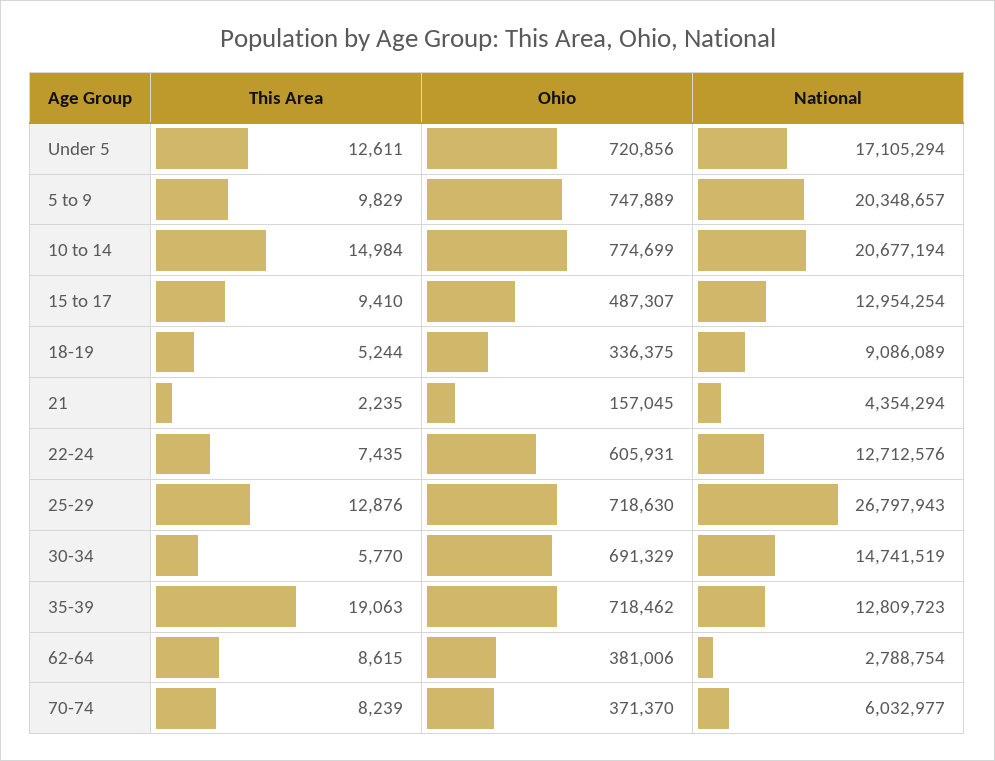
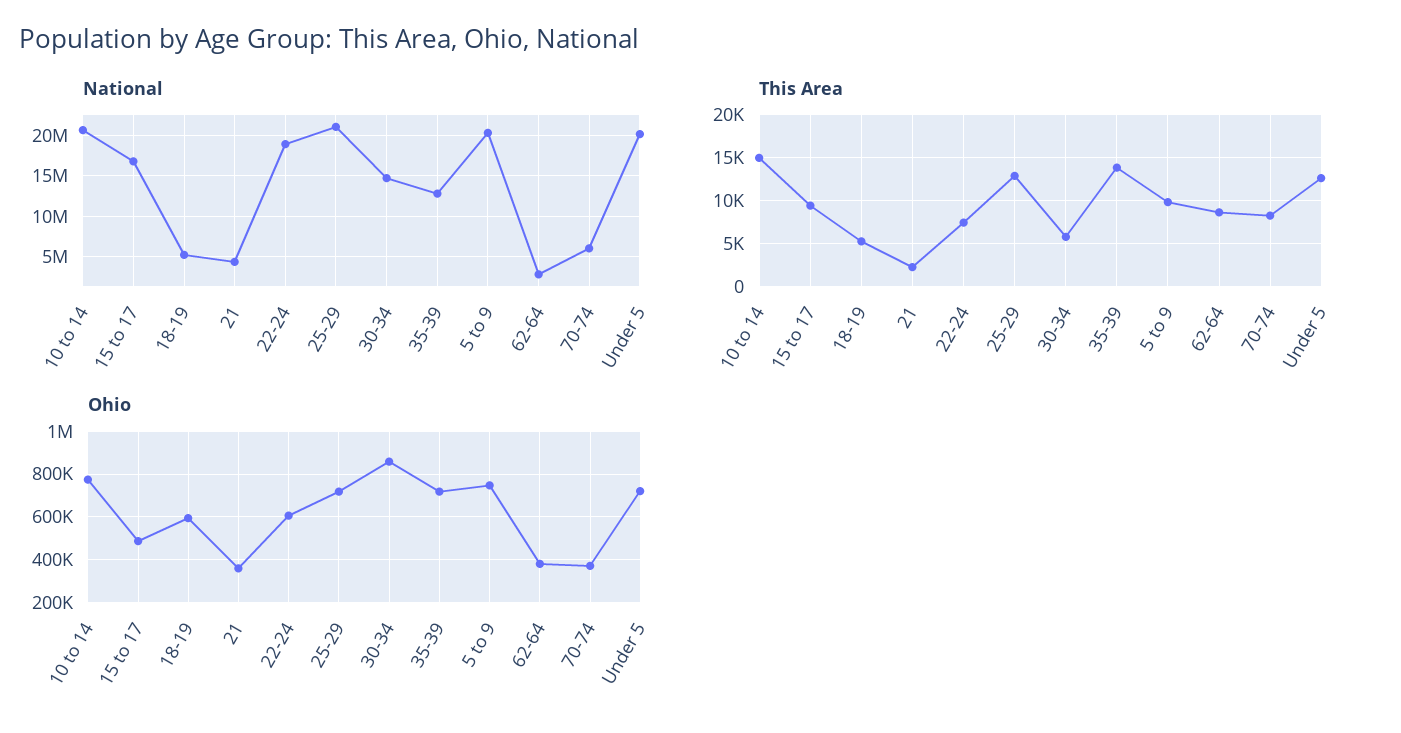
National, Under 5: 17105294 -> 20000000
National, 15 to 17: 12954254 -> 17000000
Ohio, 18-19: 336375 -> 600000
National, 18-19: 9086089 -> 5000000
Ohio, 21: 157045 -> 350000
National, 22-24: 12712576 -> 19000000
National, 25-29: 26797943 -> 21000000
Ohio, 30-34: 691329 -> 850000
This Area, 35-39: 19063 -> 14000

